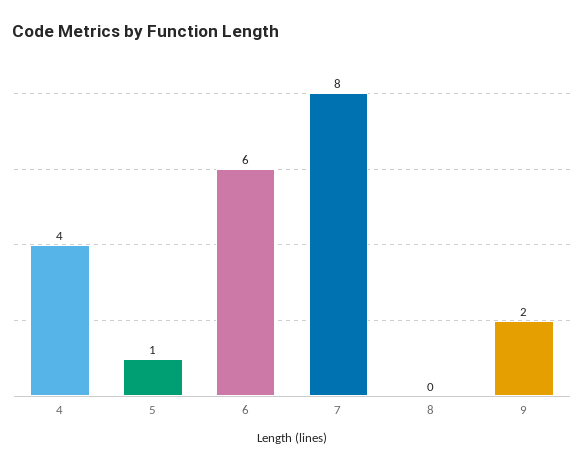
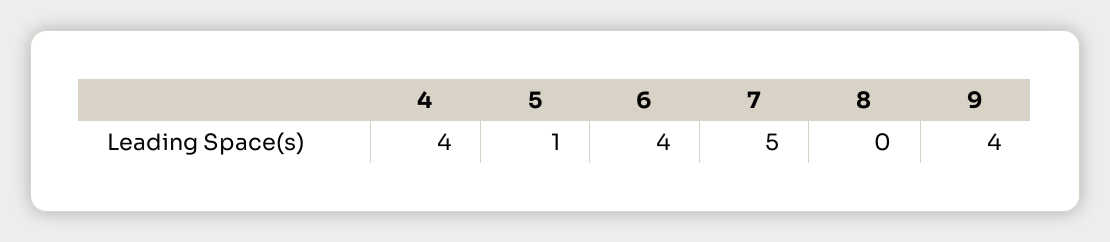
6: 6 -> 4
7: 8 -> 5
9: 2 -> 4

